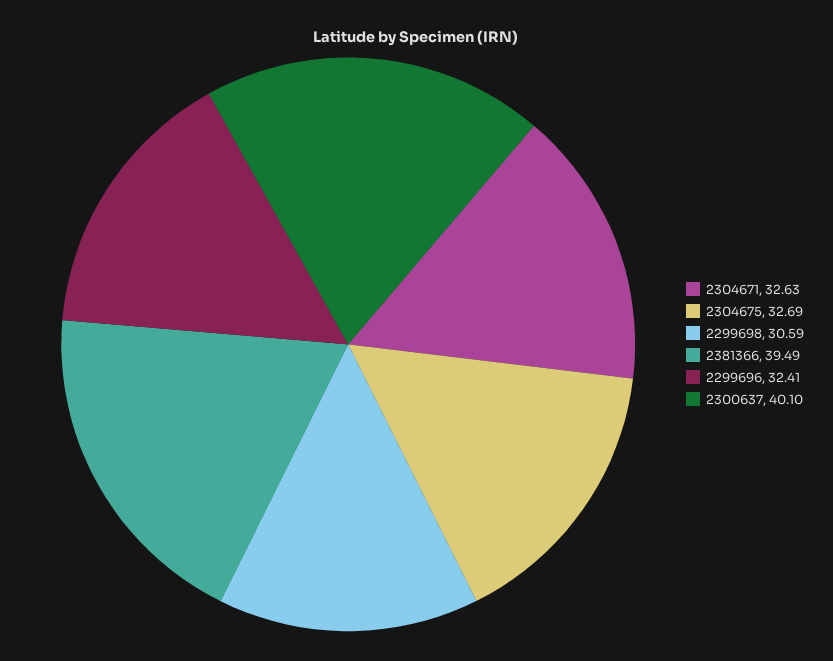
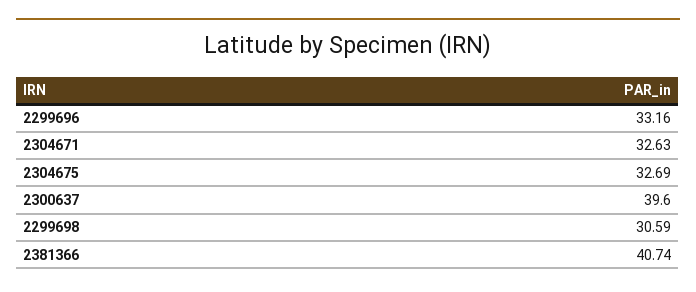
2381366: 39.49 -> 40.74
2299696: 32.41 -> 33.16
2300637: 40.1 -> 39.6

